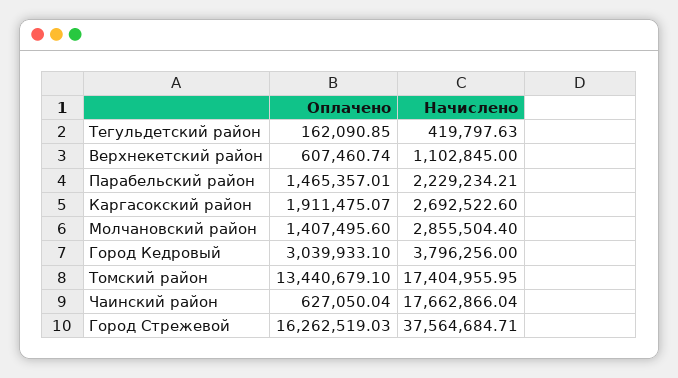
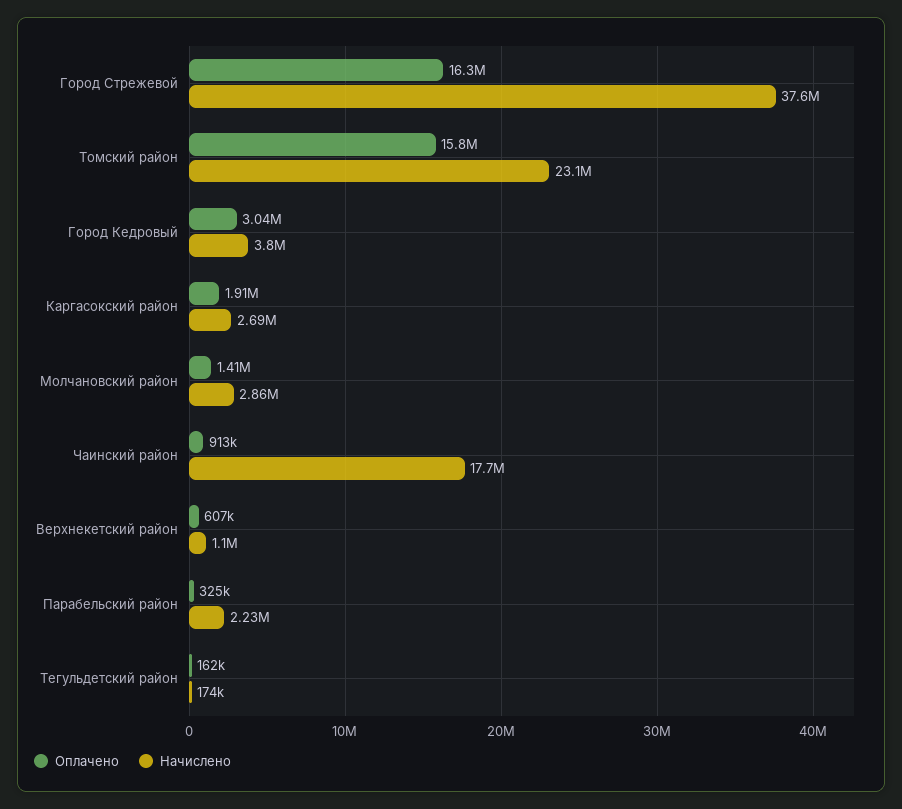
Начислено, Тегульдетский район: 419797.63 -> 174000
Оплачено, Парабельский район: 1465357.01 -> 325000
Оплачено, Томский район: 13440679.1 -> 15800000
Начислено, Томский район: 17404955.95 -> 23100000
Оплачено, Чаинский район: 627050.04 -> 913000

